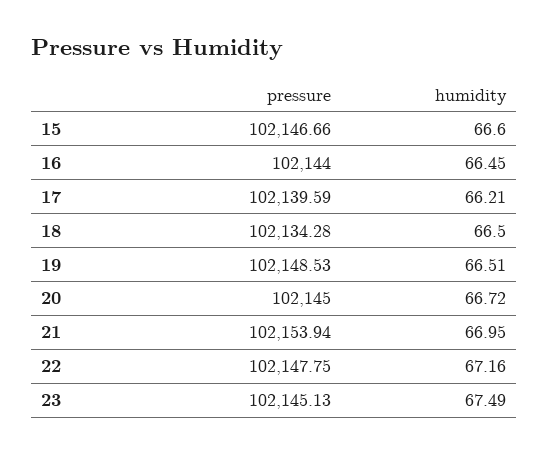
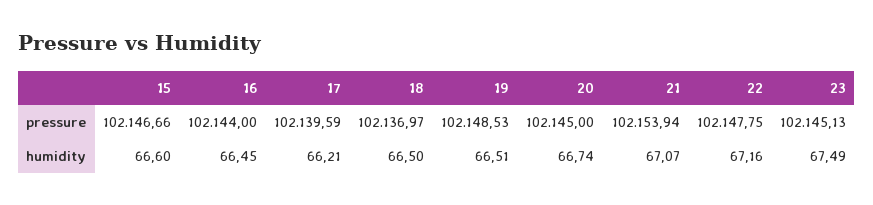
pressure, 18: 102134.28 -> 102136.97
humidity, 20: 66.72 -> 66.74
humidity, 21: 66.95 -> 67.07

